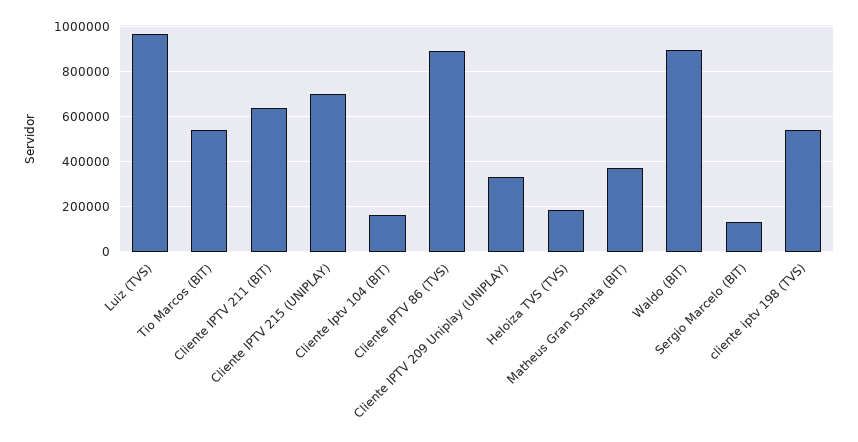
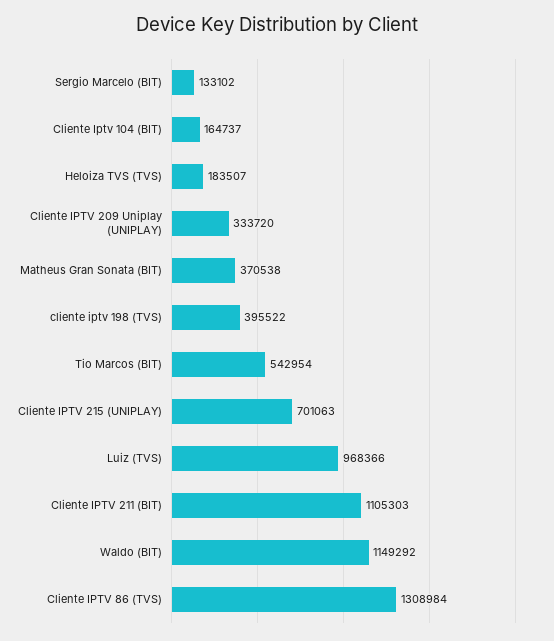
Cliente IPTV 211 (BIT): 650000 -> 1105303
Cliente IPTV 86 (TVS): 900000 -> 1308984
Waldo (BIT): 900000 -> 1149292
cliente iptv 198 (TVS): 550000 -> 395522

